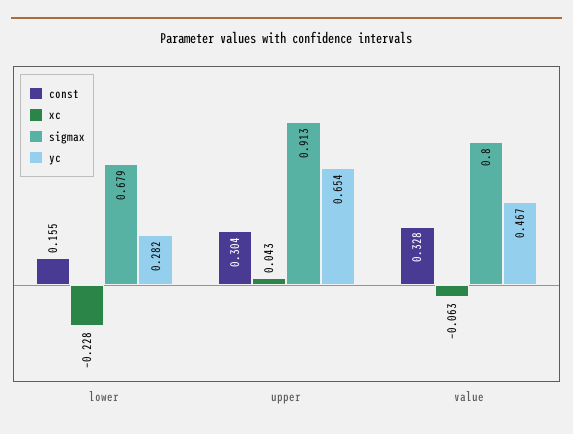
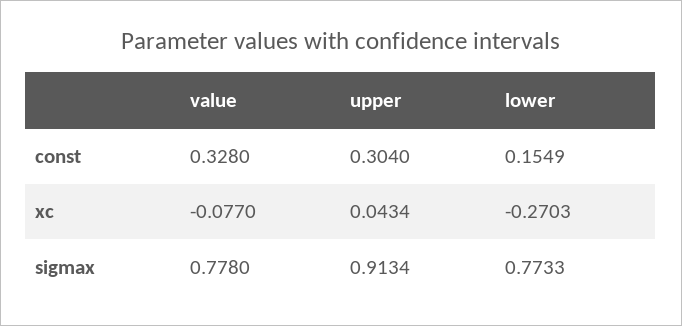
xc, lower: -0.228 -> -0.2703
sigmax, lower: 0.679 -> 0.7733
yc, lower: 0.282 -> none
yc, upper: 0.654 -> none
xc, value: -0.063 -> -0.077
sigmax, value: 0.8 -> 0.778
yc, value: 0.467 -> none

